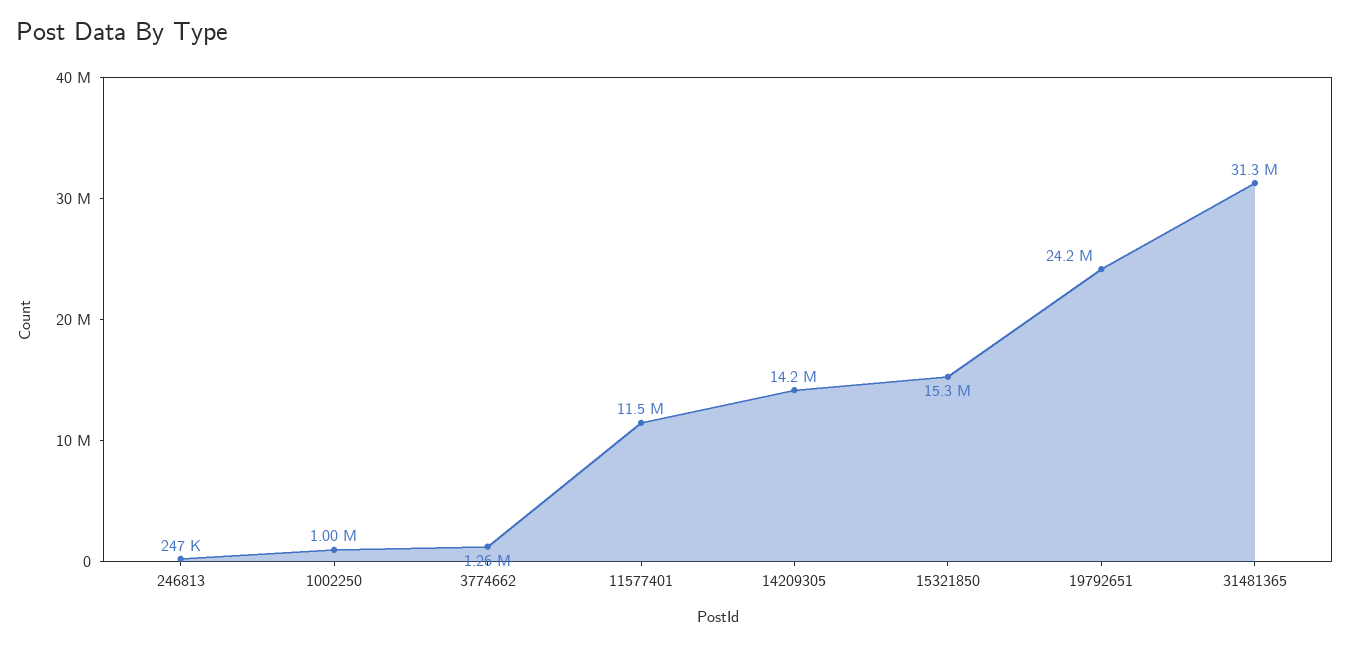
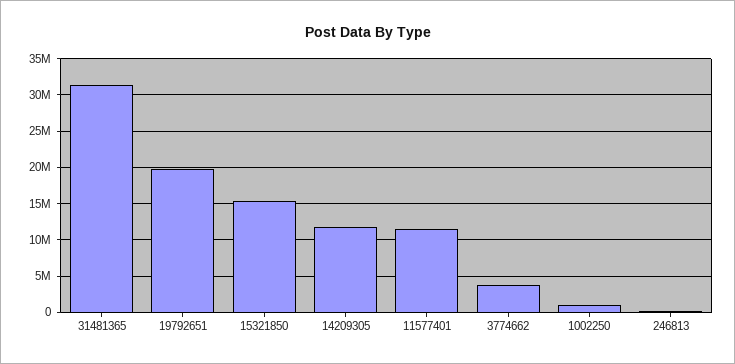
3774662: 1260000 -> 4000000
14209305: 14200000 -> 12000000
19792651: 24200000 -> 20000000

